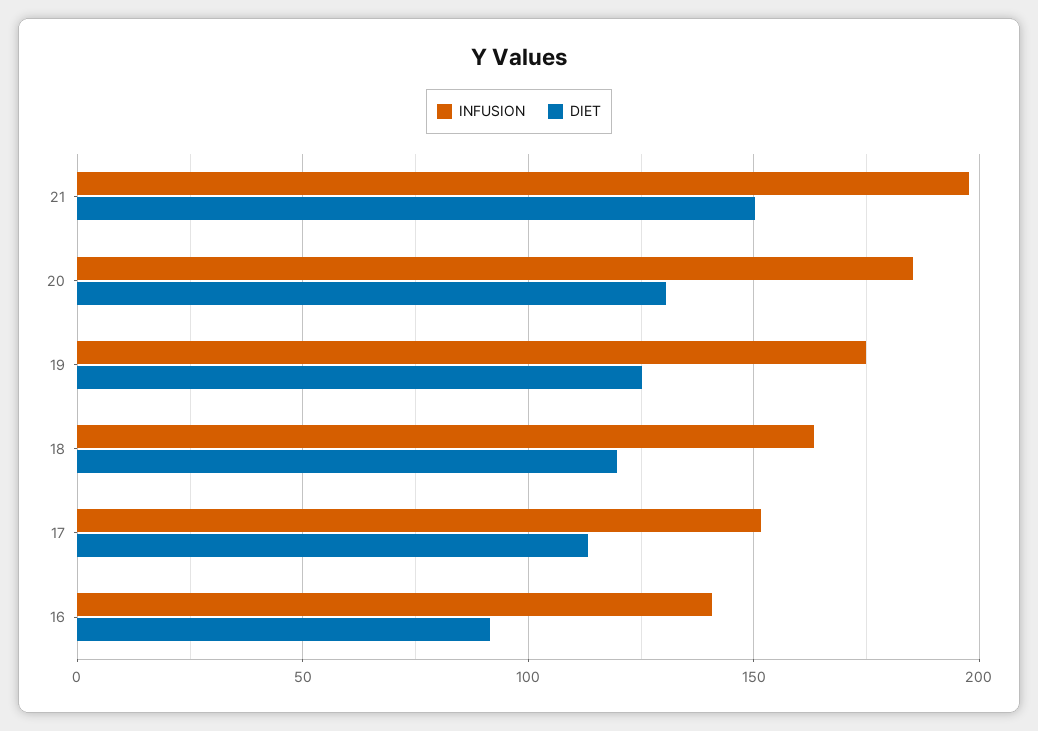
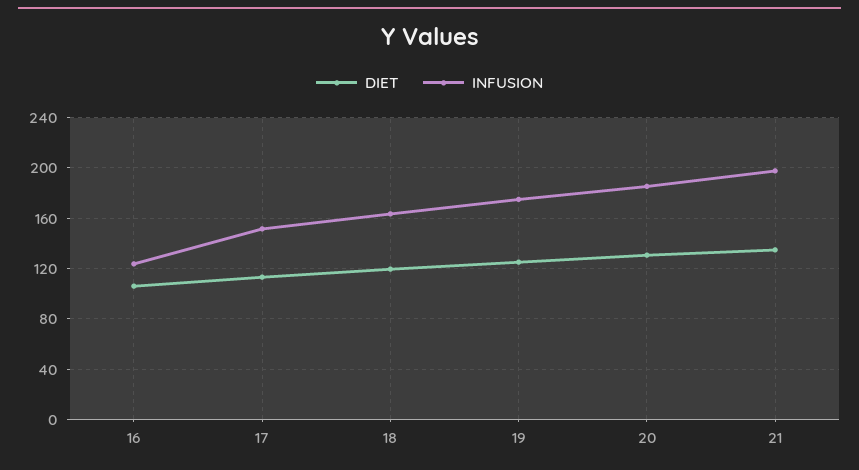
DIET, 21: 150 -> 135
INFUSION, 16: 140 -> 125
DIET, 16: 90 -> 105

